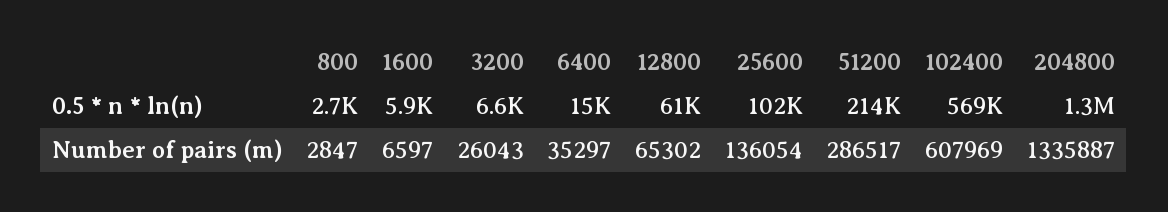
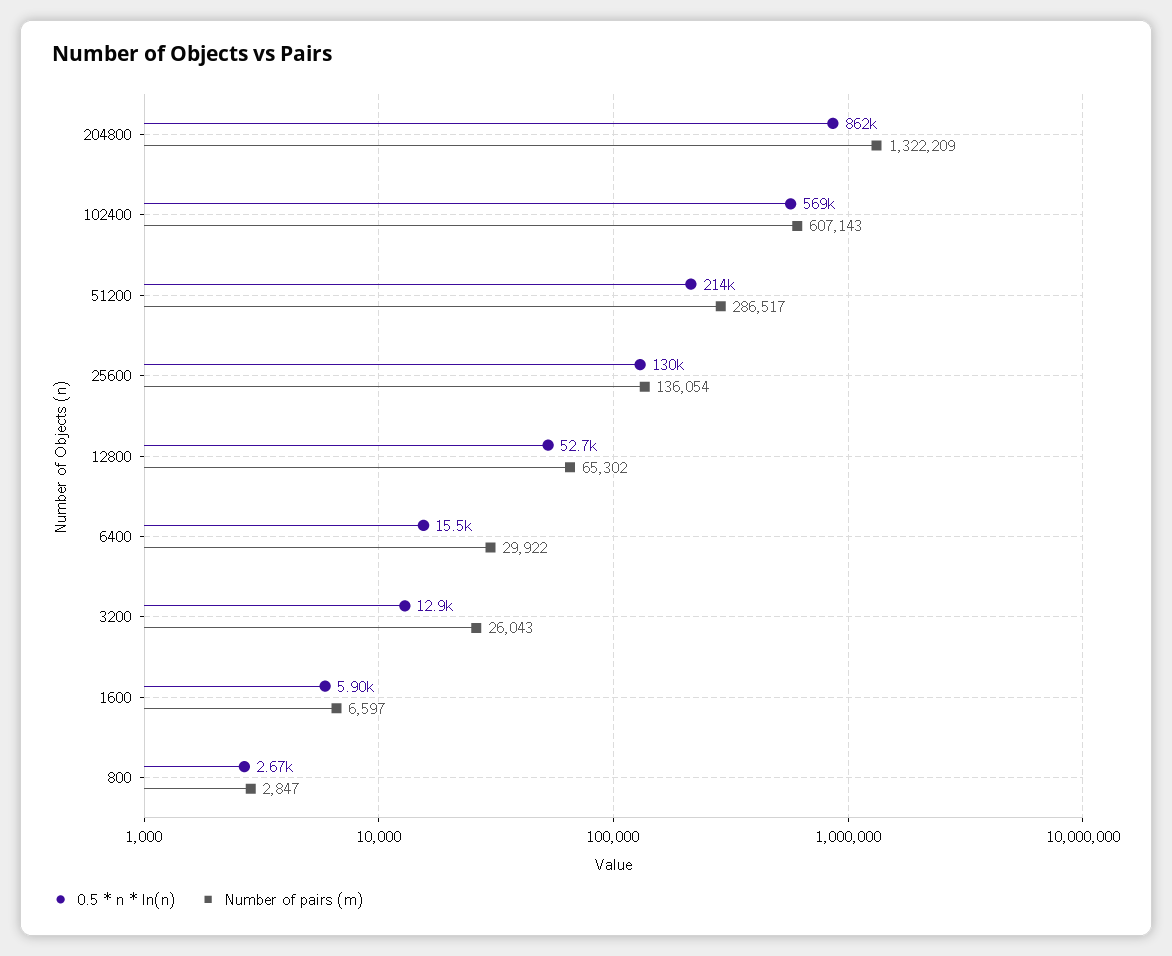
0.5 * n * ln(n), 3200: 6600 -> 12900
0.5 * n * ln(n), 12800: 61000 -> 52700
0.5 * n * ln(n), 25600: 102000 -> 130000
0.5 * n * ln(n), 204800: 1300000 -> 862000
Number of pairs (m), 6400: 35297 -> 29922
Number of pairs (m), 102400: 607969 -> 607143
Number of pairs (m), 204800: 1335887 -> 1322209

